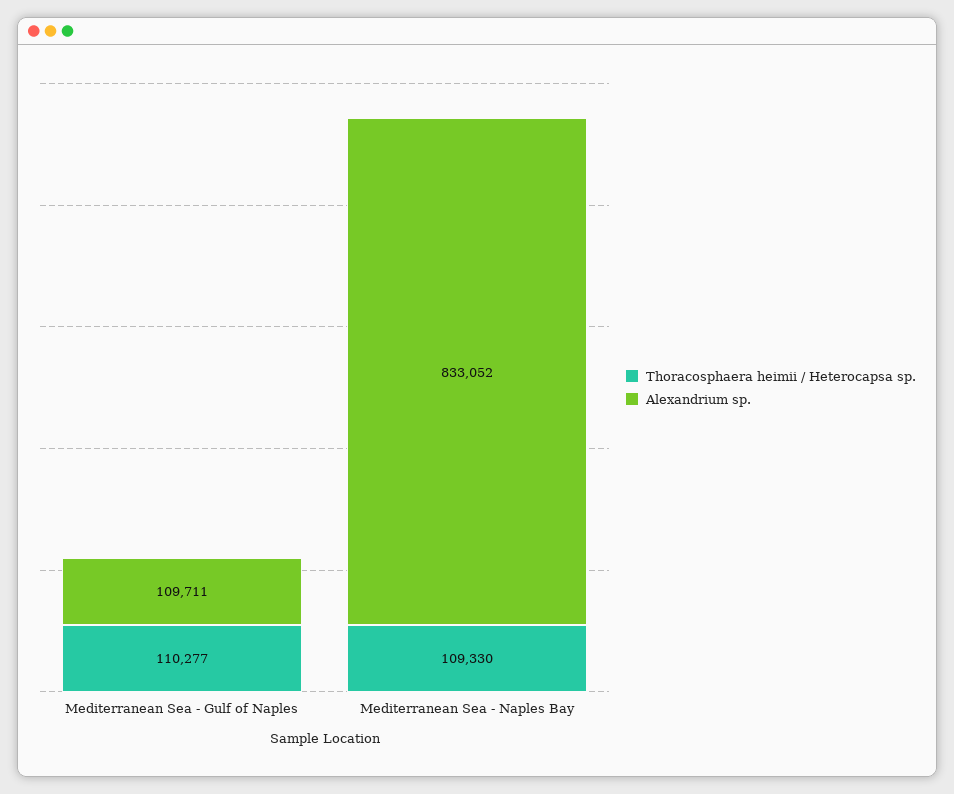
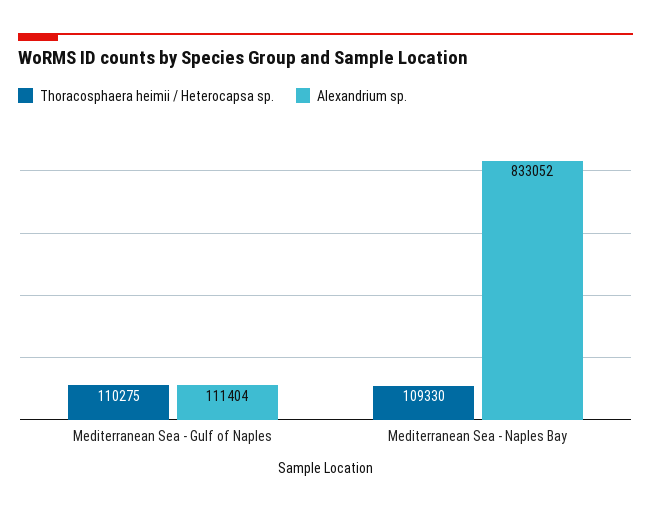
Thoracosphaera heimii / Heterocapsa sp., Mediterranean Sea - Gulf of Naples: 110277 -> 110275
Alexandrium sp., Mediterranean Sea - Gulf of Naples: 109711 -> 111404

